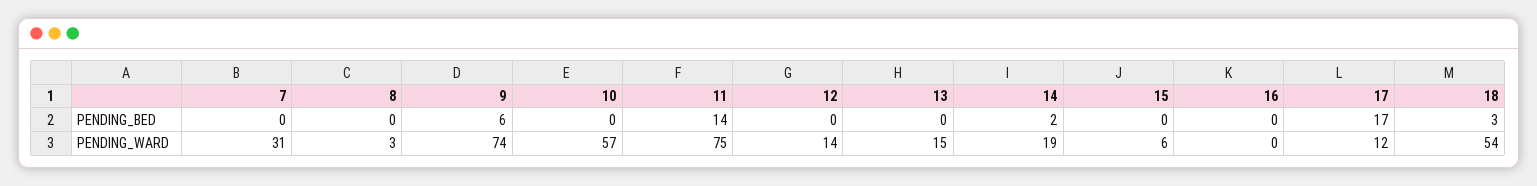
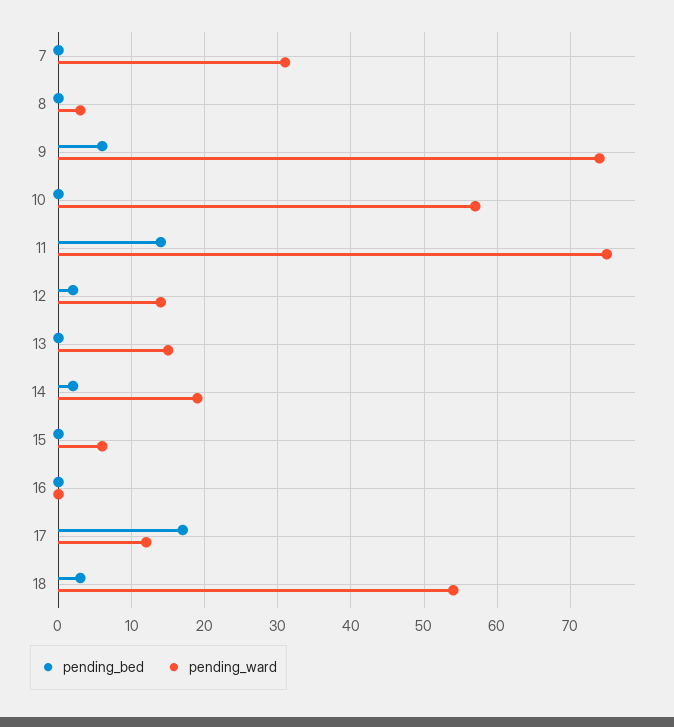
PENDING_BED, 12: 0 -> 2

